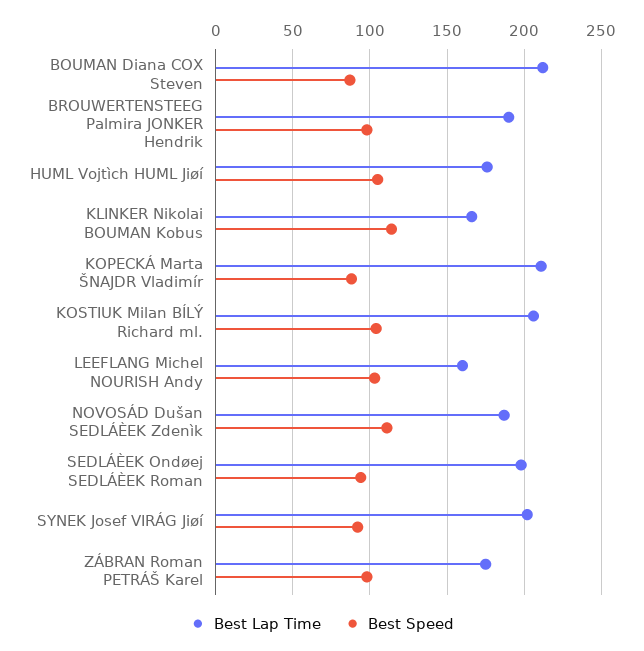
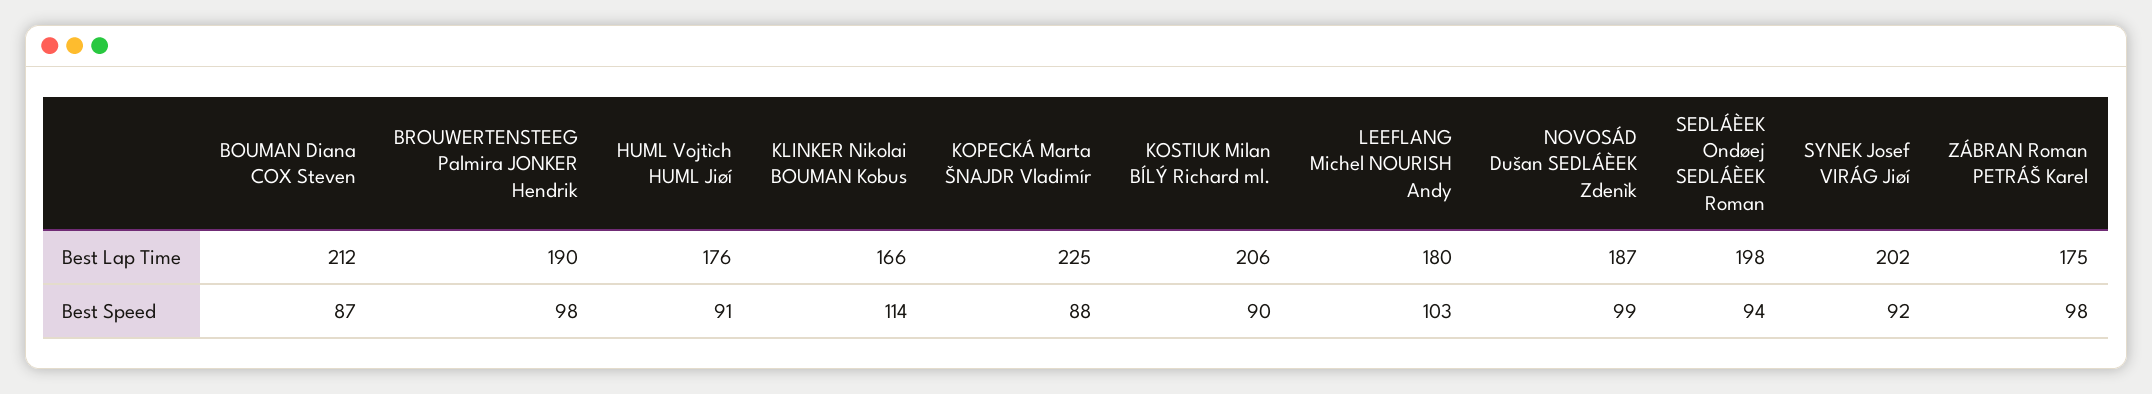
Best Speed, HUML Vojtìch HUML Jiøí: 105 -> 91
Best Lap Time, KOPECKÁ Marta ŠNAJDR Vladimír: 210 -> 225
Best Speed, KOSTIUK Milan BÍLÝ Richard ml.: 105 -> 90
Best Lap Time, LEEFLANG Michel NOURISH Andy: 160 -> 180
Best Speed, NOVOSÁD Dušan SEDLÁÈEK Zdenìk: 110 -> 99

